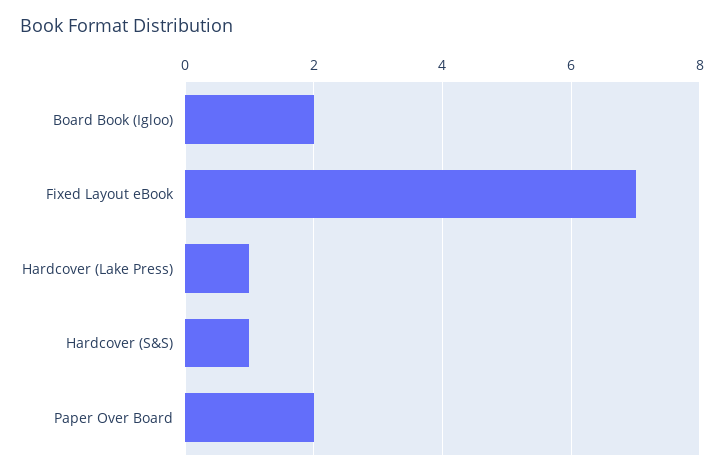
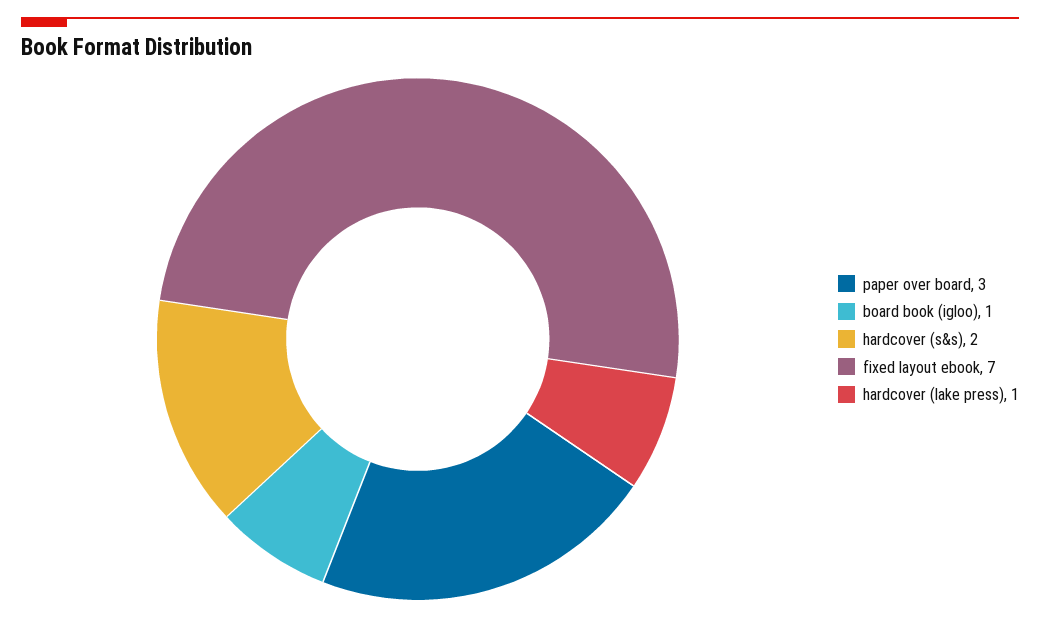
Board Book (Igloo): 2 -> 1
Hardcover (S&S): 1 -> 2
Paper Over Board: 2 -> 3

